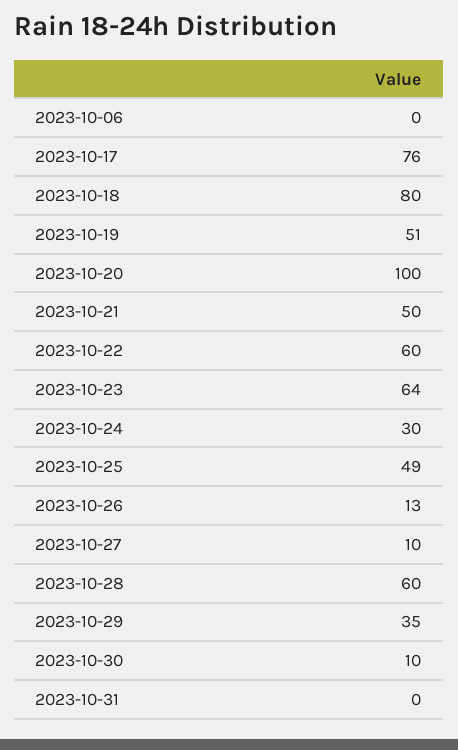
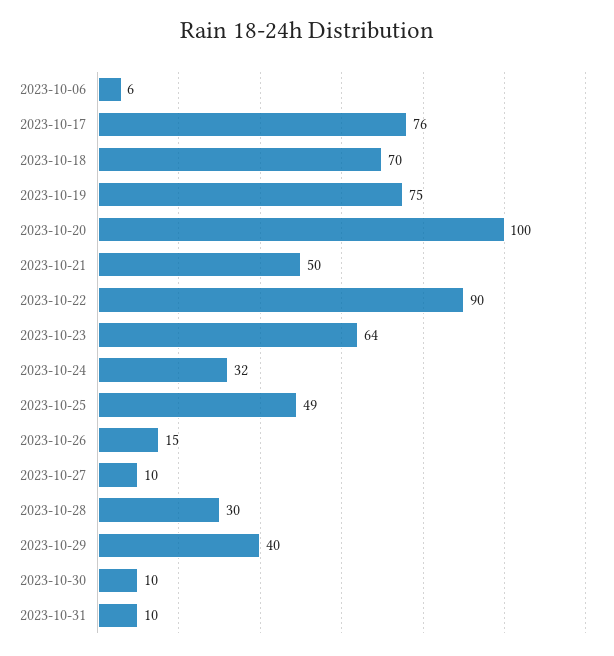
2023-10-06: 0 -> 6
2023-10-18: 80 -> 70
2023-10-19: 51 -> 75
2023-10-22: 60 -> 90
2023-10-24: 30 -> 32
2023-10-26: 13 -> 15
2023-10-28: 60 -> 30
2023-10-29: 35 -> 40
2023-10-31: 0 -> 10

